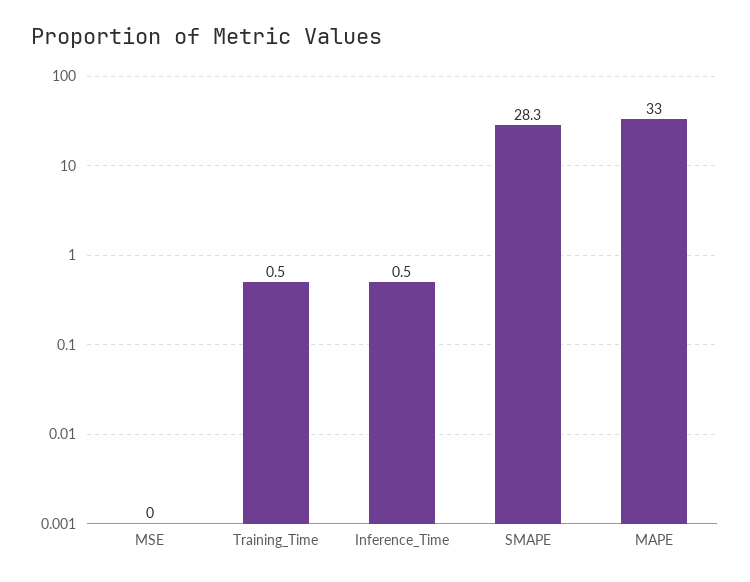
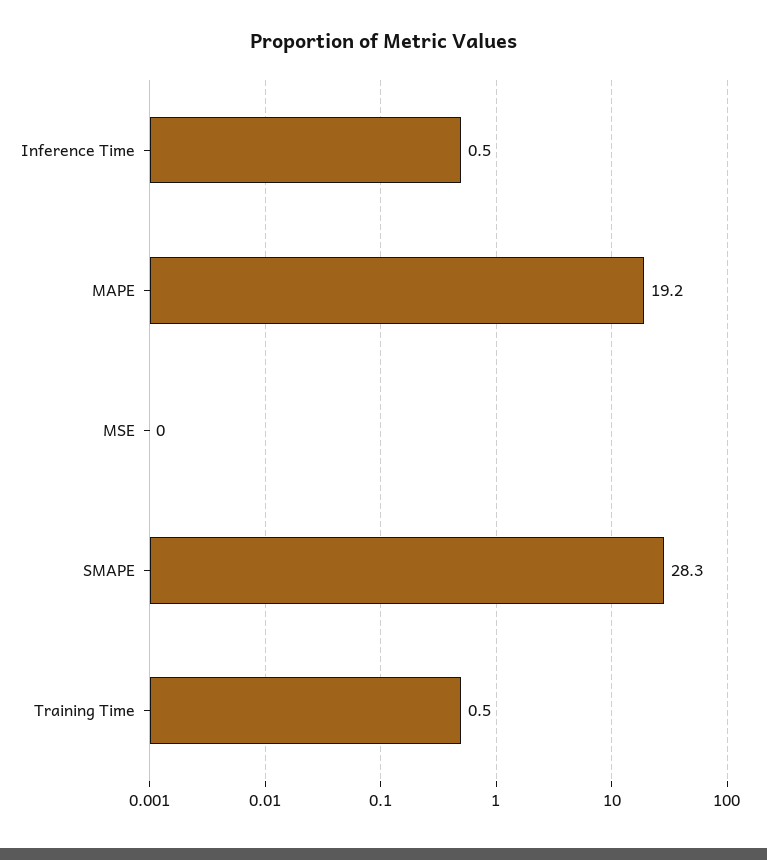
MAPE: 33 -> 19.2

